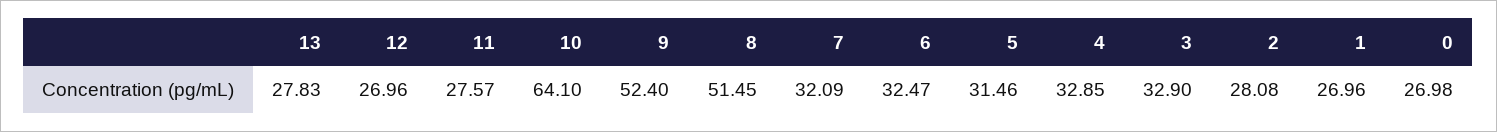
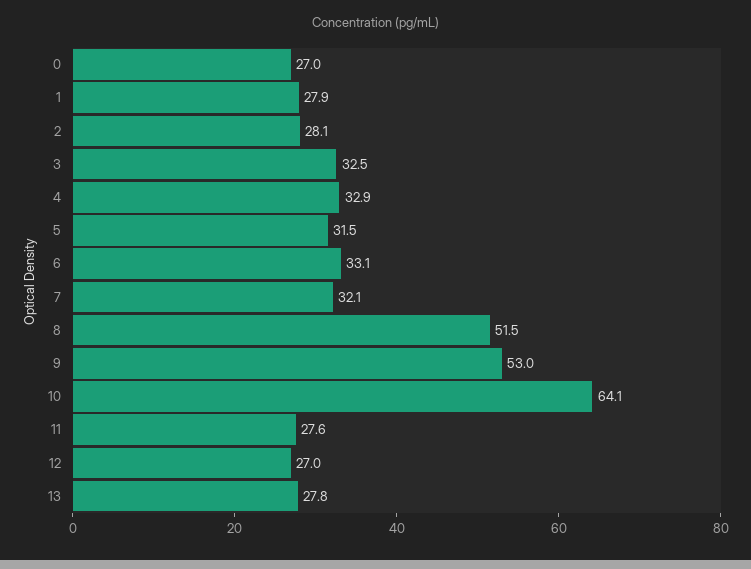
9: 52.4 -> 53
6: 32.47 -> 33.1
3: 32.9 -> 32.5
1: 26.96 -> 27.9

